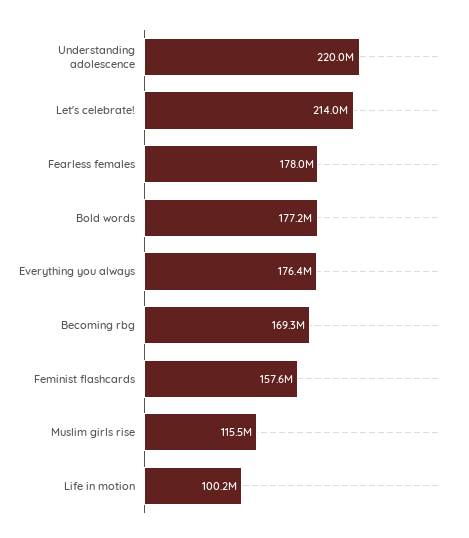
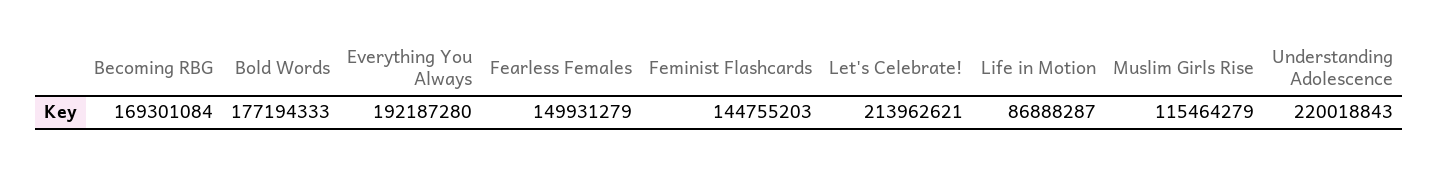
Fearless females: 178000000 -> 149931279
Everything you always: 176400000 -> 192187280
Feminist flashcards: 157600000 -> 144755203
Life in motion: 100200000 -> 86888287

